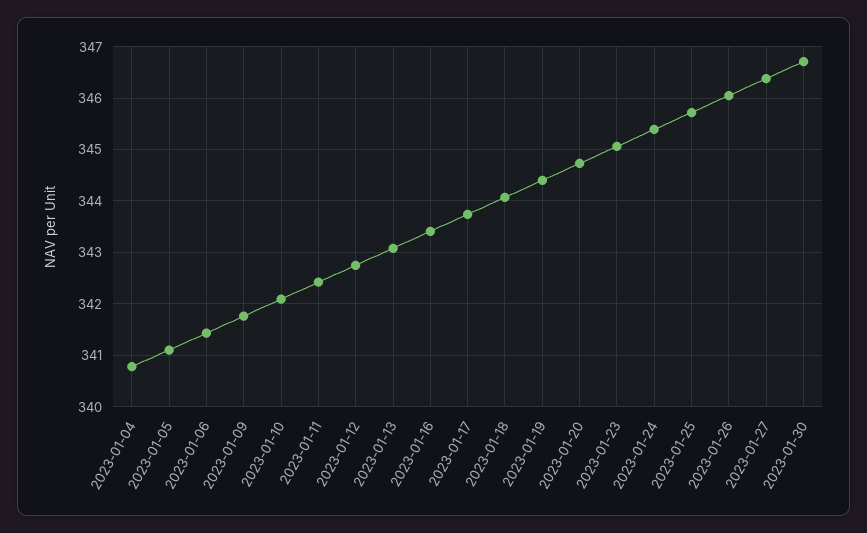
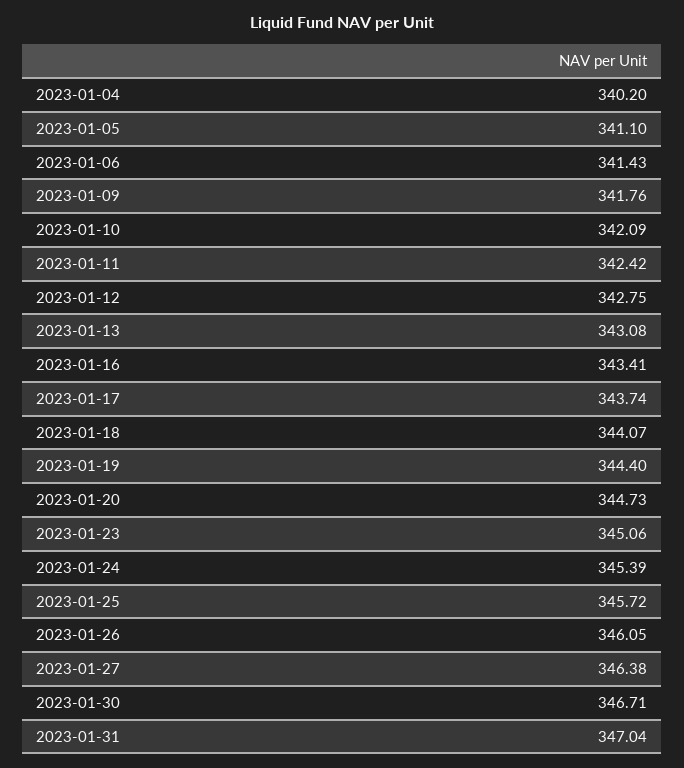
2023-01-04: 340.8 -> 340.2
2023-01-31: none -> 347.04

